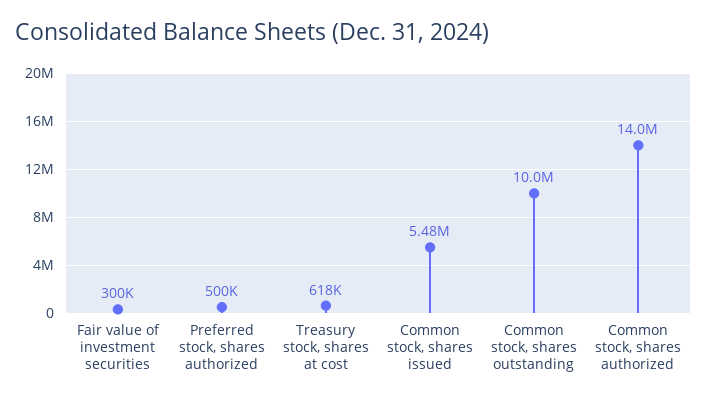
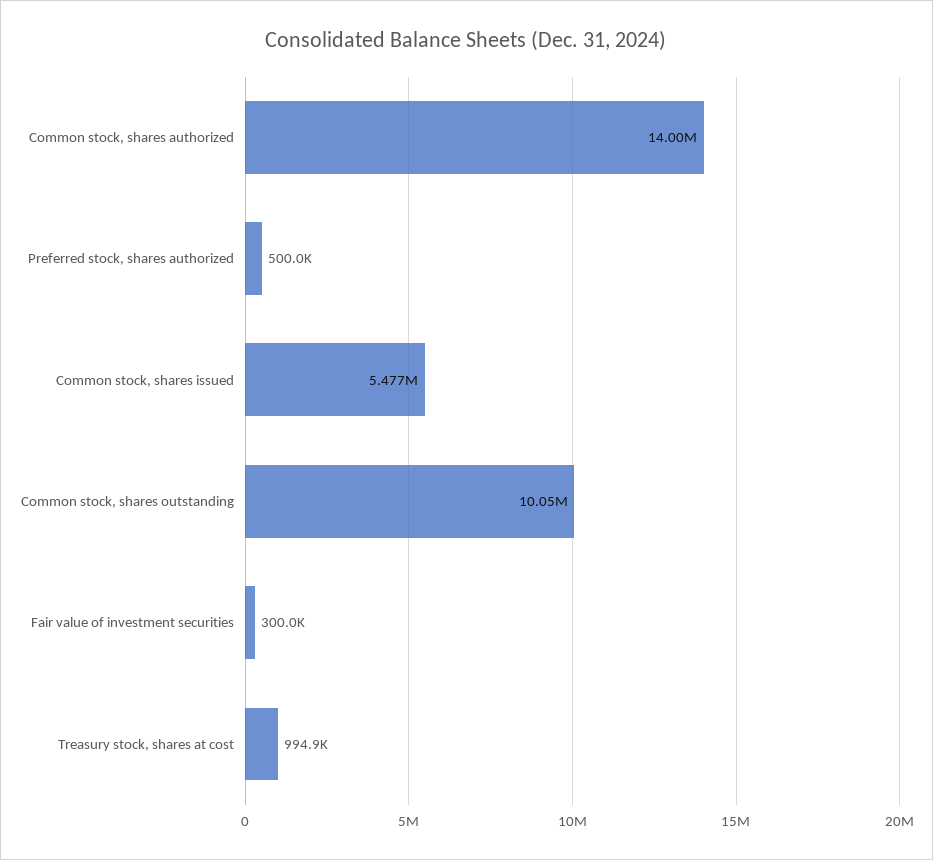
Treasury stock, shares at cost: 618000 -> 994900

